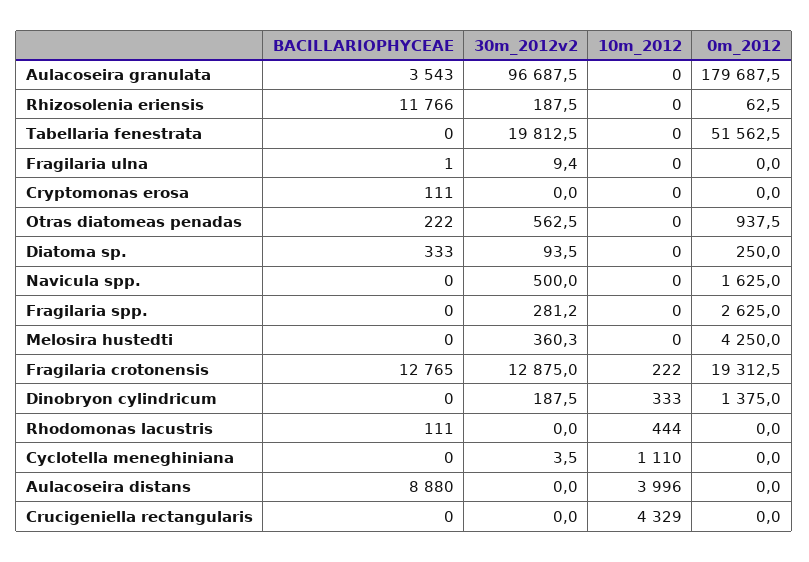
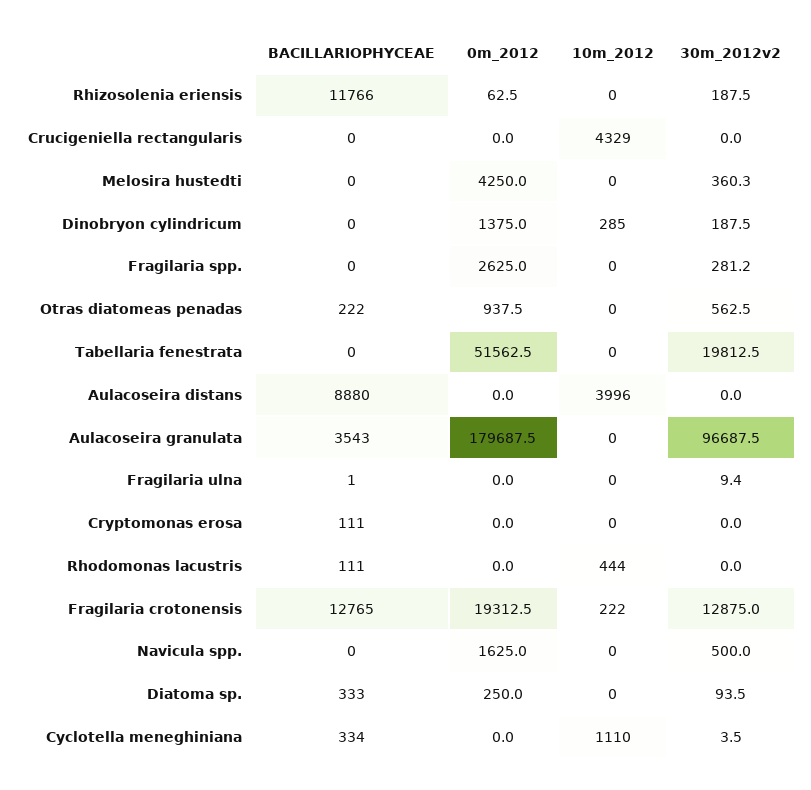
10m_2012, Dinobryon cylindricum: 333 -> 285
BACILLARIOPHYCEAE, Cyclotella meneghiniana: 0 -> 334

